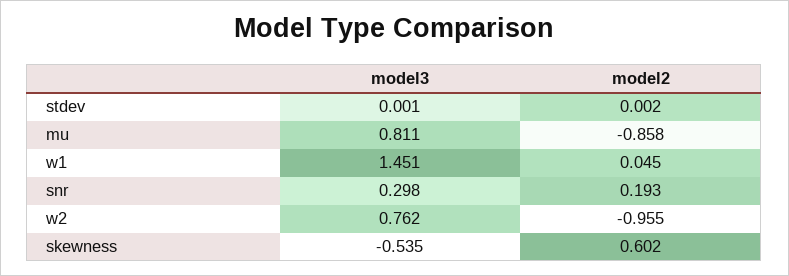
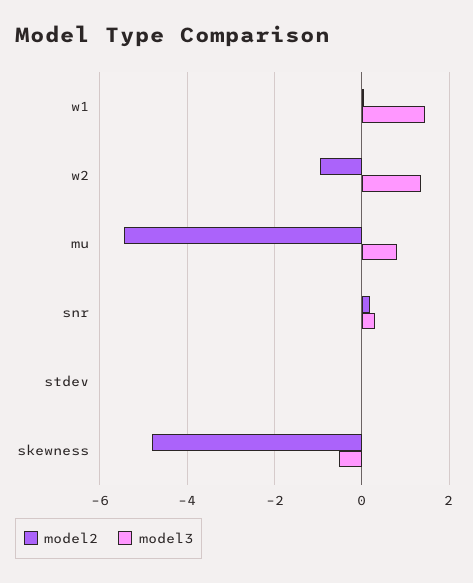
model2, mu: -0.858 -> -5.4
model3, w2: 0.762 -> 1.4
model2, skewness: 0.602 -> -4.8

